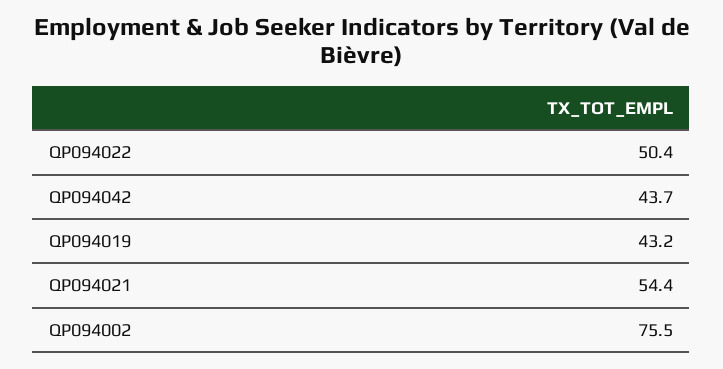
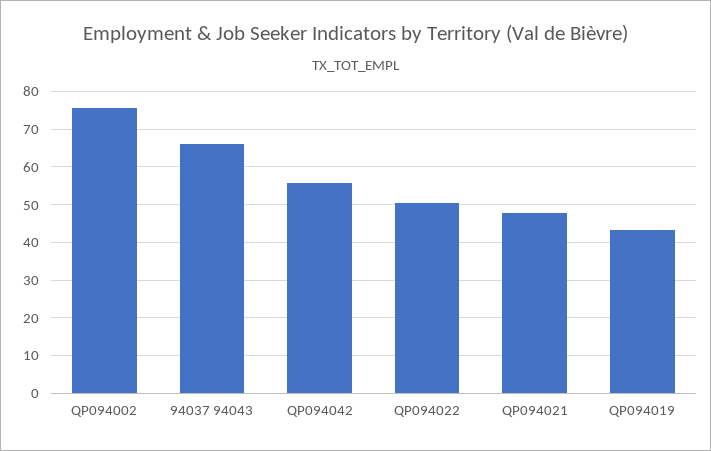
QP094042: 43.7 -> 56
QP094021: 54.4 -> 48
94037 94043: none -> 66

